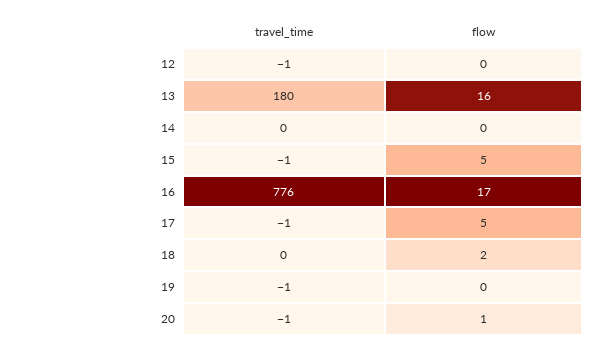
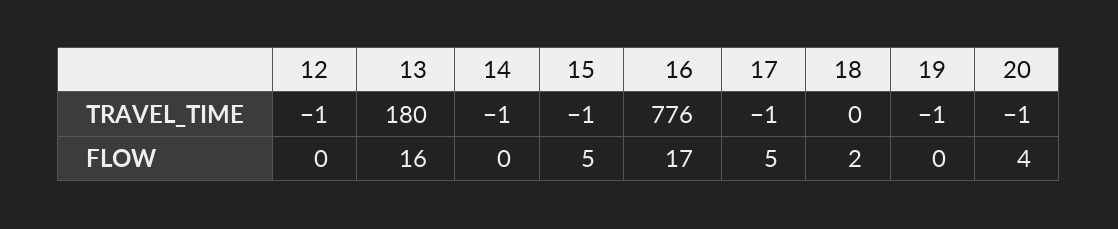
travel_time, 14: 0 -> -1
flow, 20: 1 -> 4

